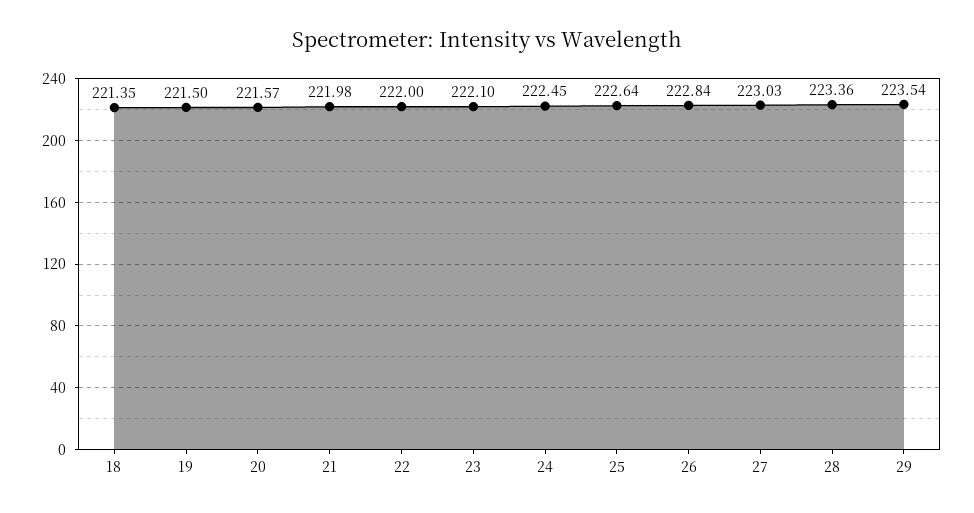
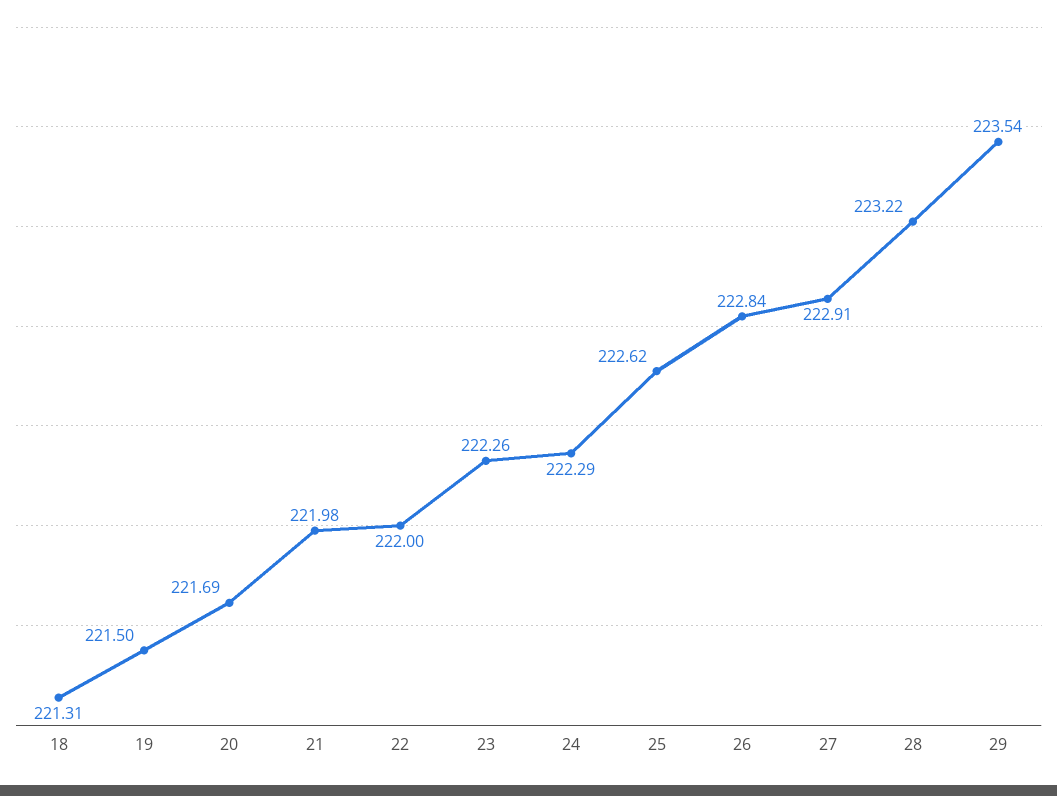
18: 221.35 -> 221.31
20: 221.57 -> 221.69
23: 222.1 -> 222.26
24: 222.45 -> 222.29
25: 222.64 -> 222.62
27: 223.03 -> 222.91
28: 223.36 -> 223.22

